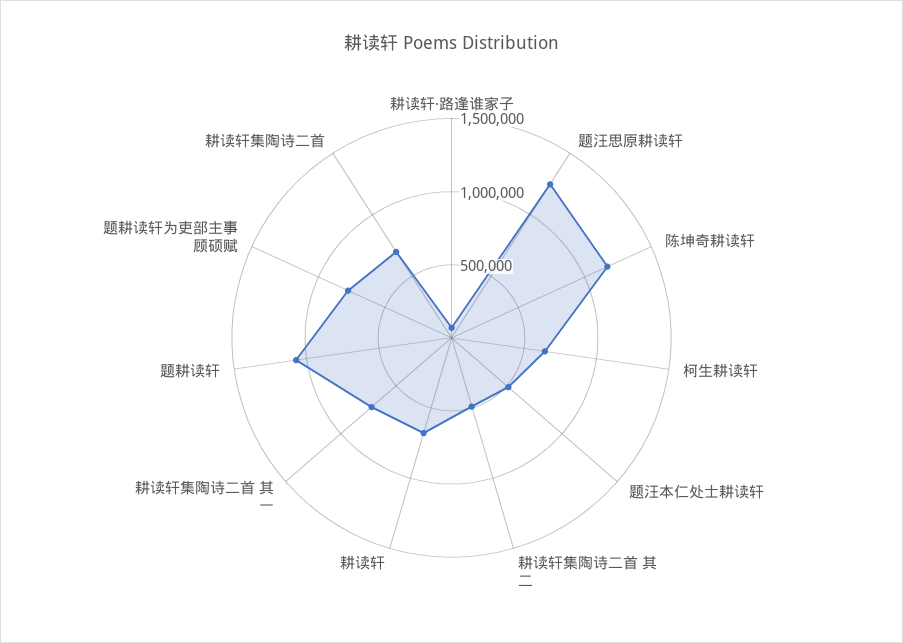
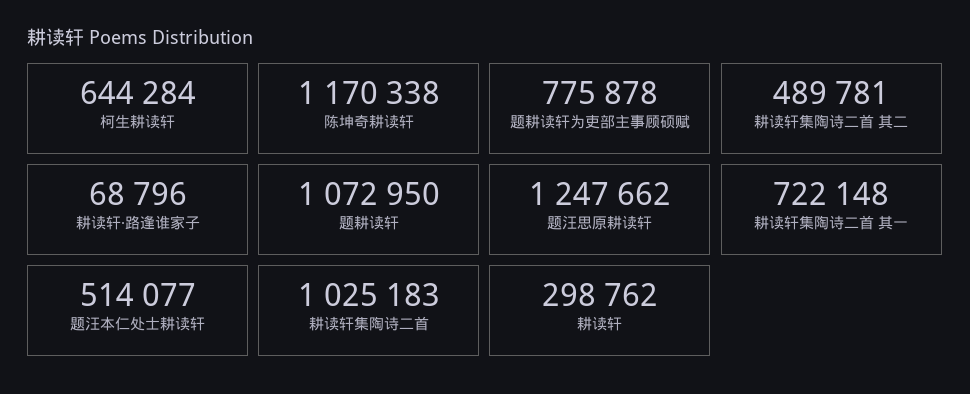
耕读轩: 700000 -> 298762
耕读轩集陶诗二首: 700000 -> 1025183

